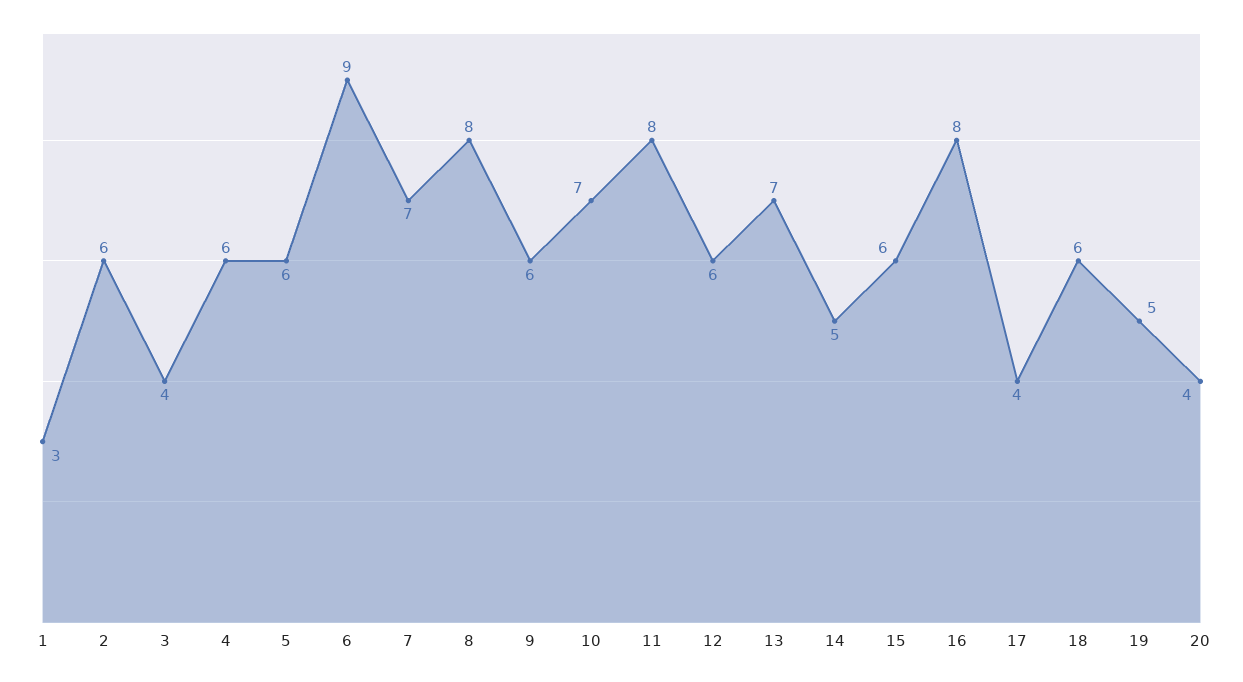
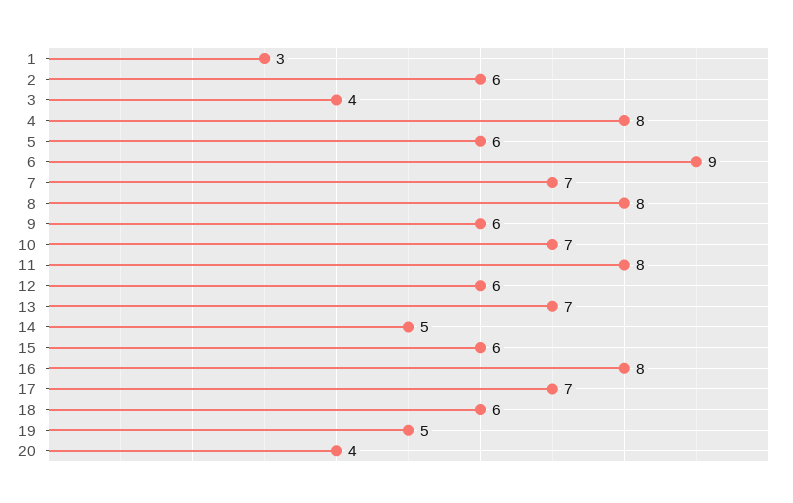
4: 6 -> 8
17: 4 -> 7

